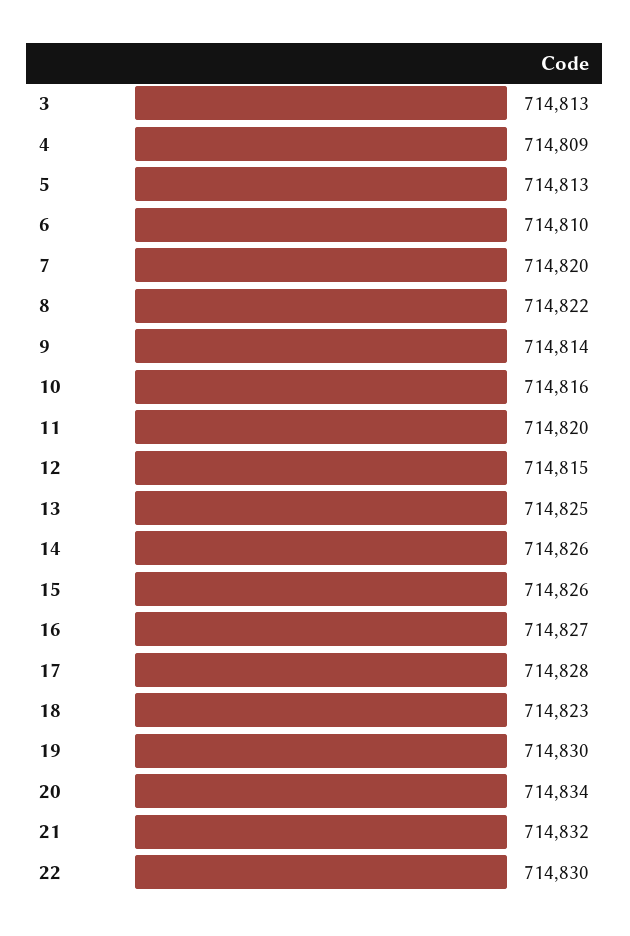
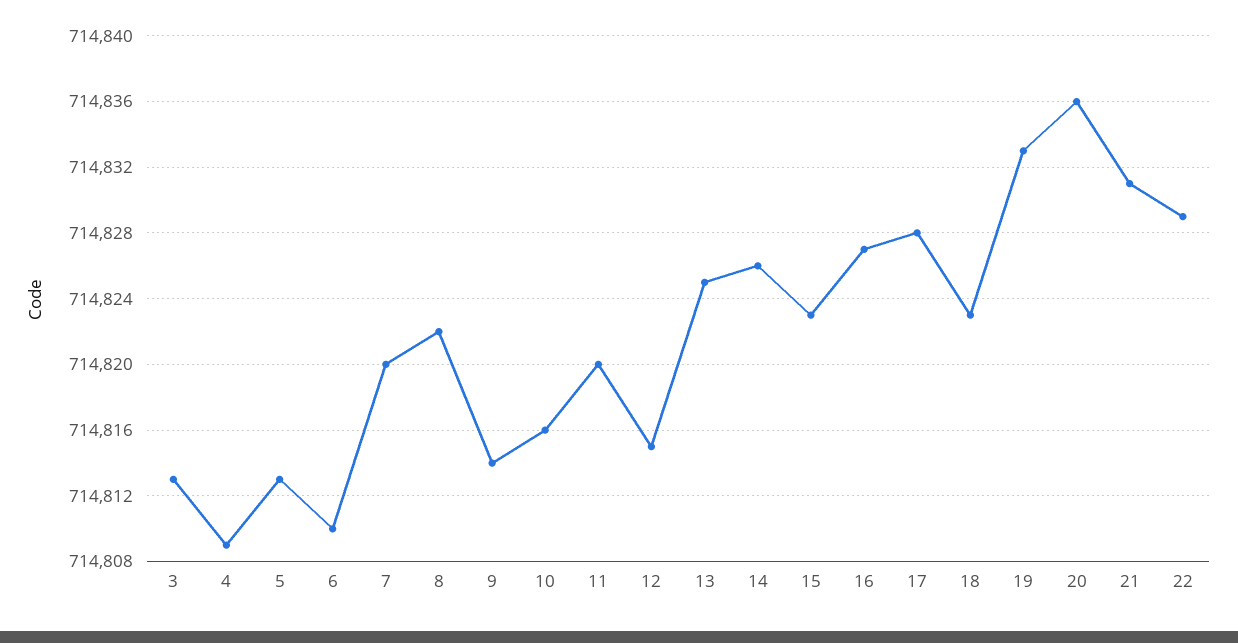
15: 714826 -> 714823
19: 714830 -> 714833
20: 714834 -> 714836
21: 714832 -> 714831
22: 714830 -> 714829

